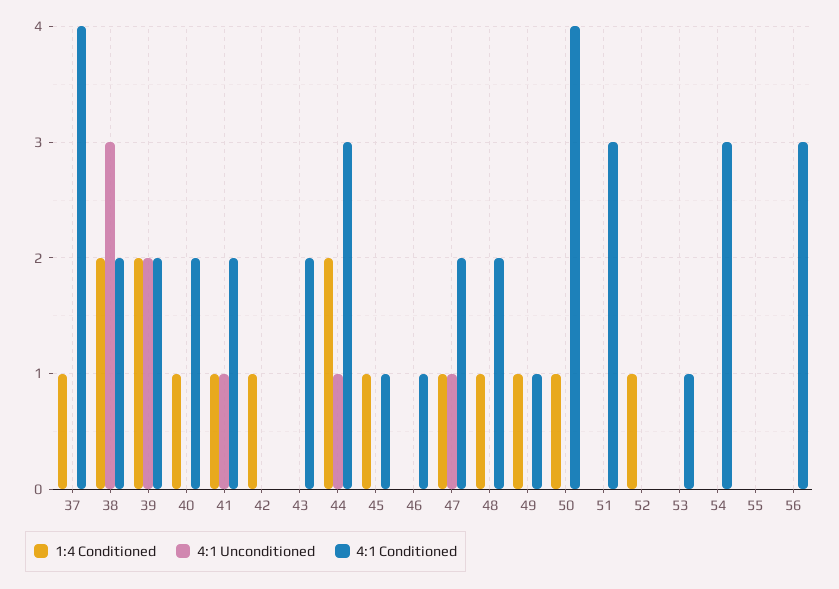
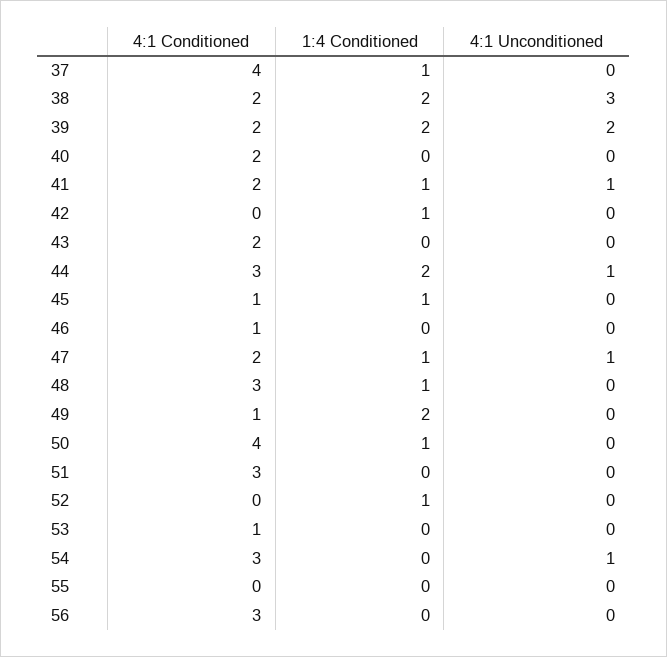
1:4 Conditioned, 40: 1 -> 0
4:1 Conditioned, 48: 2 -> 3
1:4 Conditioned, 49: 1 -> 2
4:1 Unconditioned, 54: 0 -> 1

